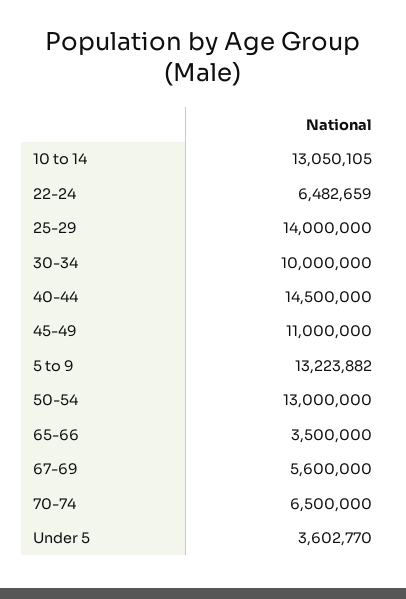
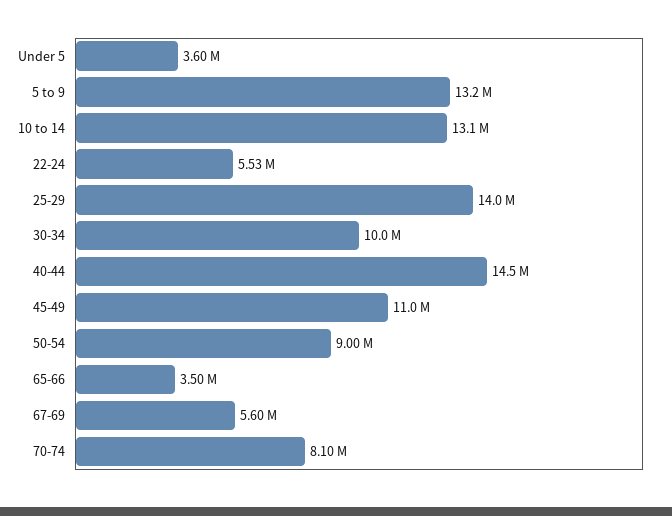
22-24: 6482659 -> 5530000
50-54: 13000000 -> 9000000
70-74: 6500000 -> 8100000

